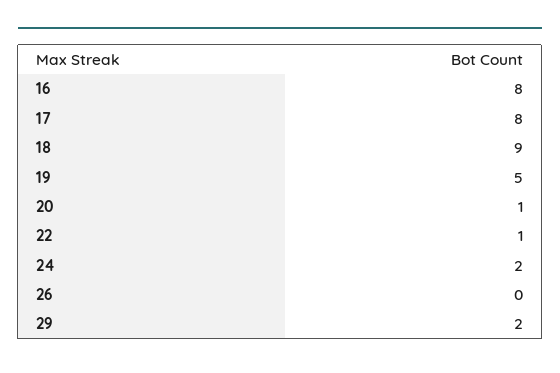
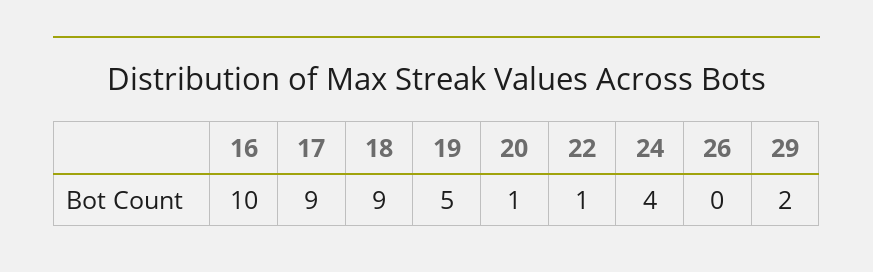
16: 8 -> 10
17: 8 -> 9
24: 2 -> 4

